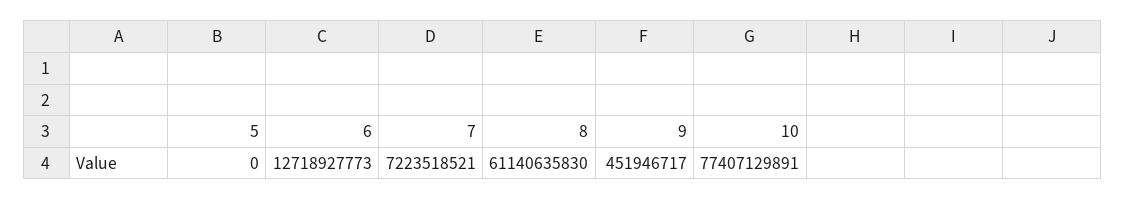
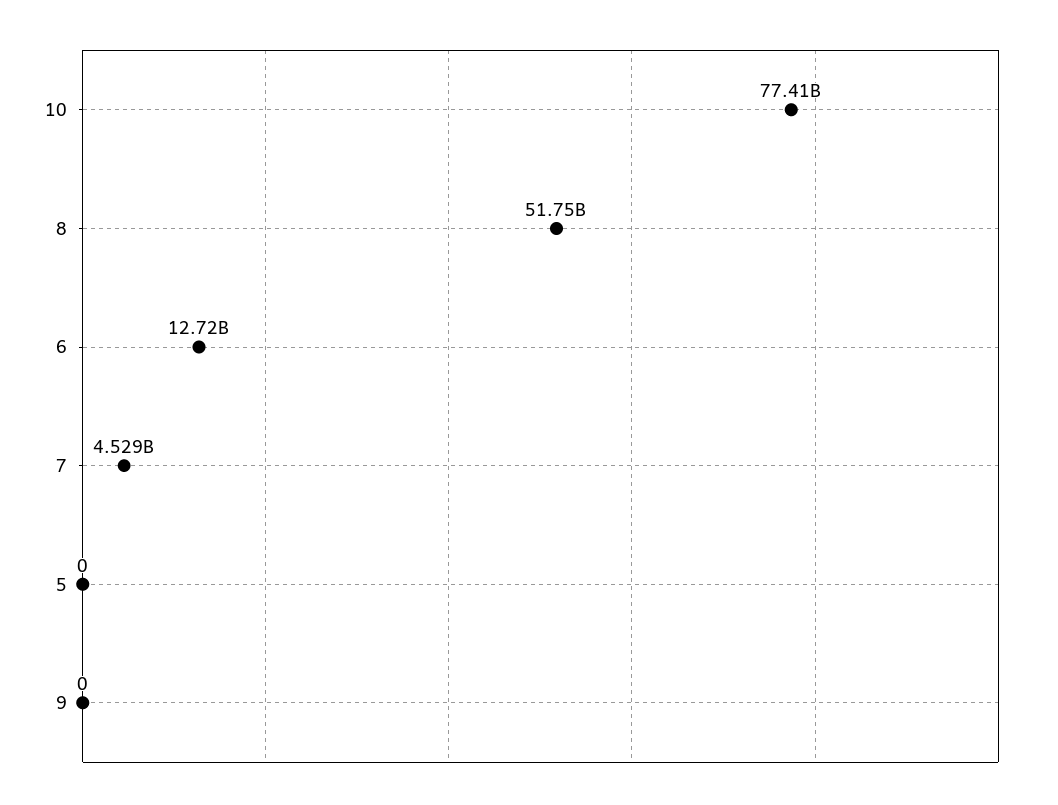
7: 7223518521 -> 4529000000
8: 61140635830 -> 51750000000
9: 451946717 -> 0

